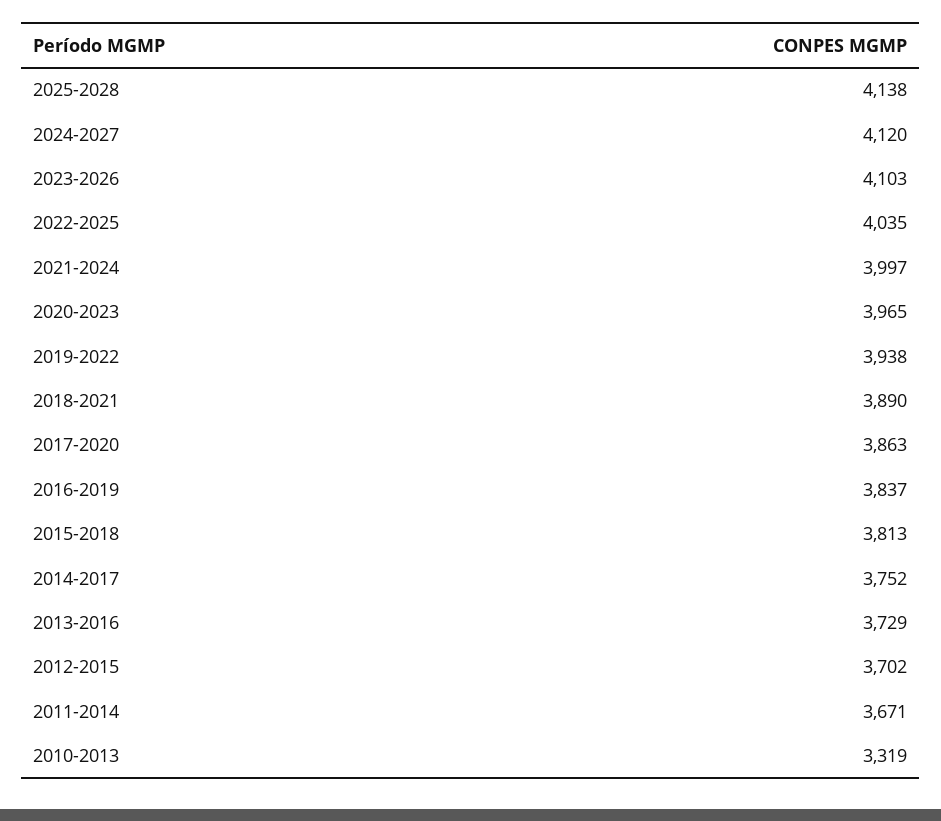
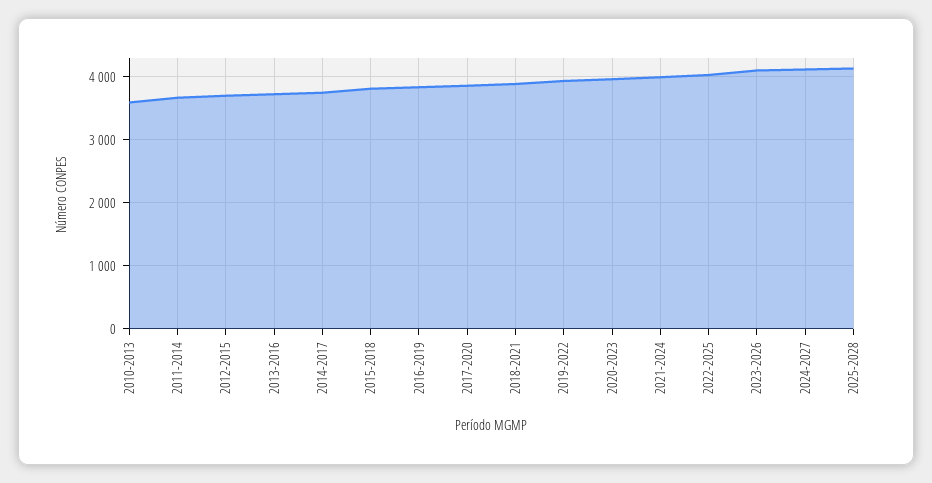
2010-2013: 3319 -> 3600

